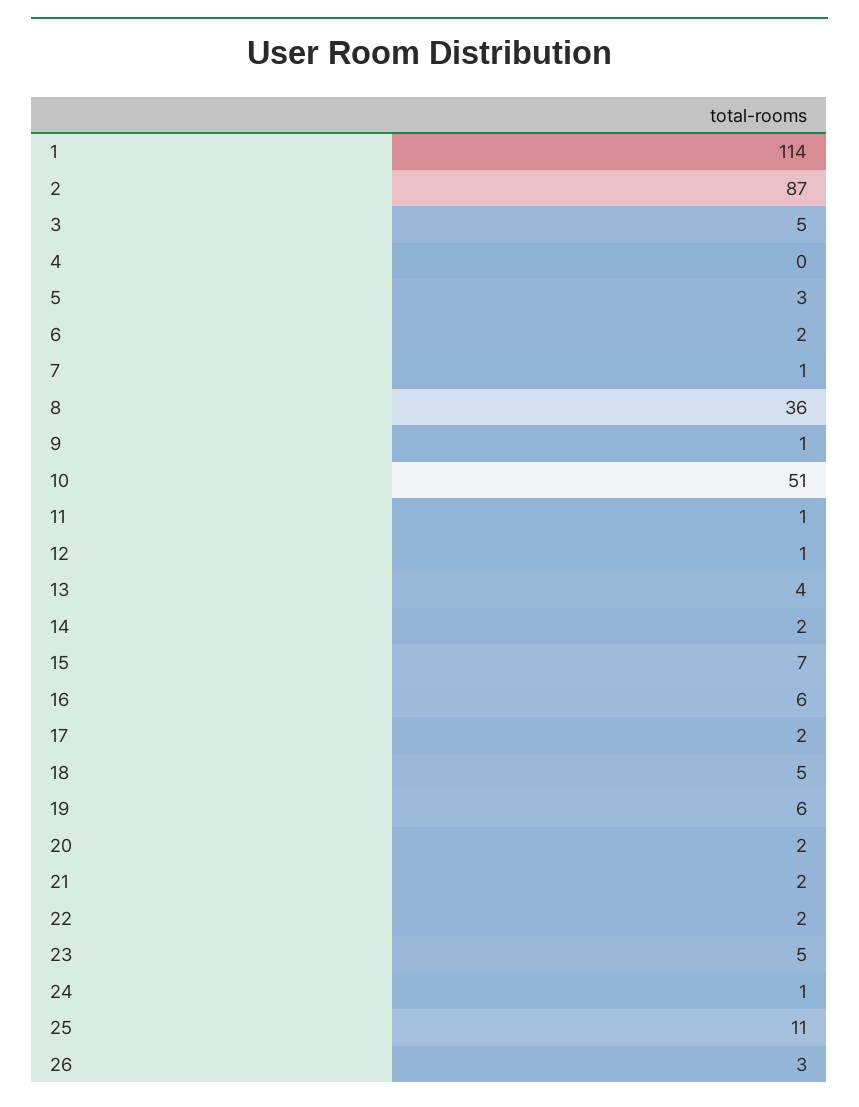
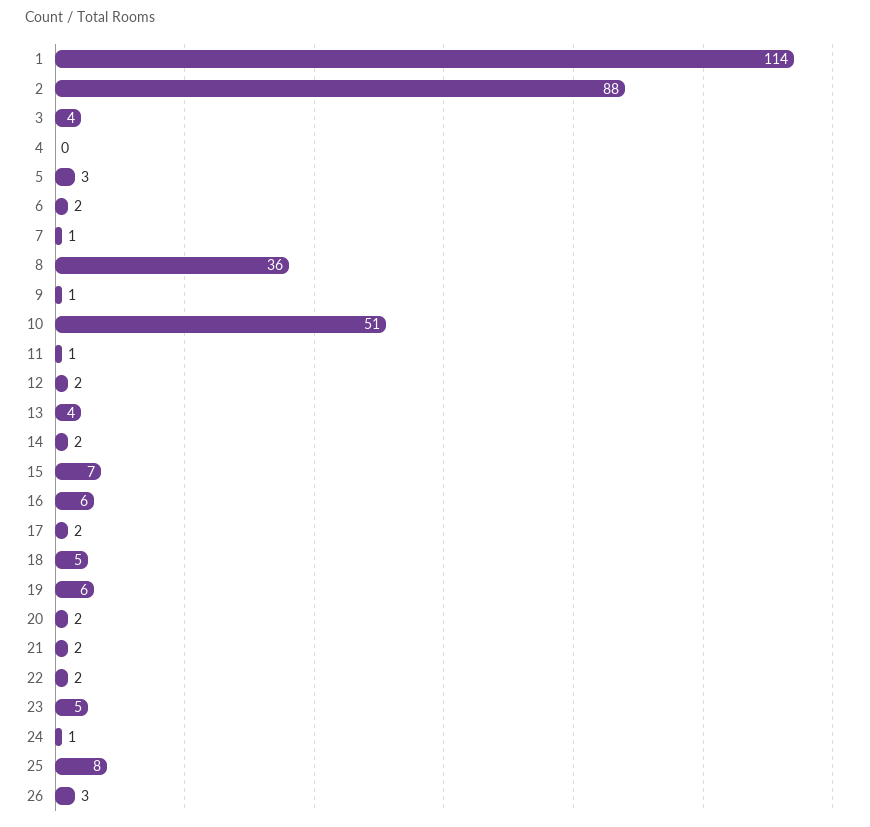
2: 87 -> 88
3: 5 -> 4
12: 1 -> 2
25: 11 -> 8

